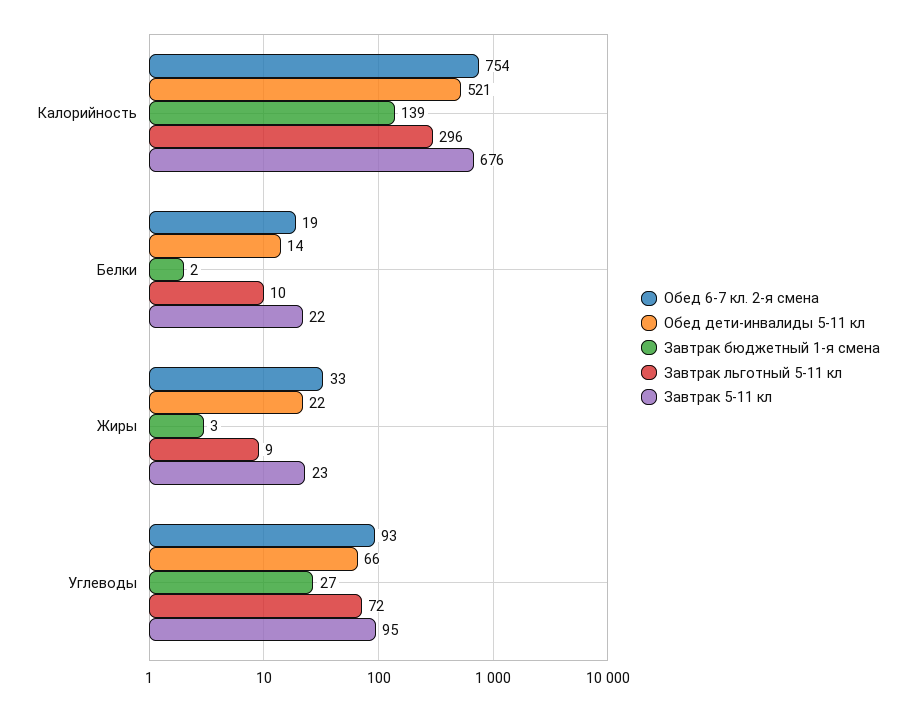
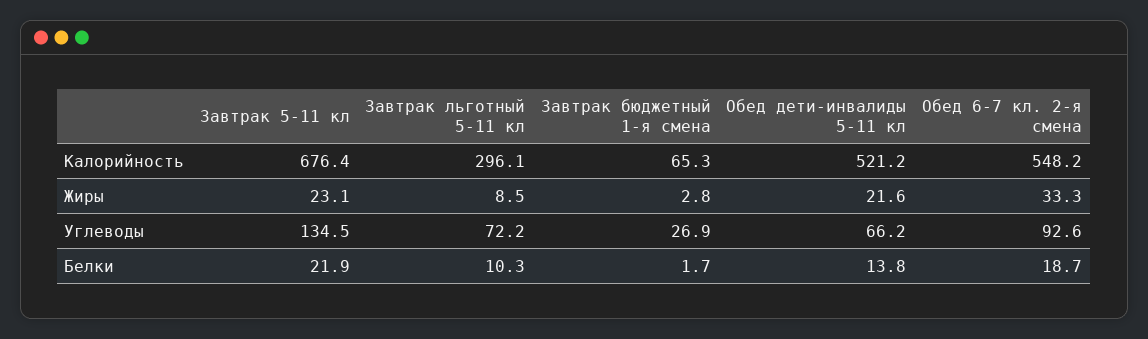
Обед 6-7 кл. 2-я смена, Калорийность: 754 -> 548.2
Завтрак бюджетный 1-я смена, Калорийность: 139 -> 65.3
Завтрак 5-11 кл, Углеводы: 95 -> 134.5

